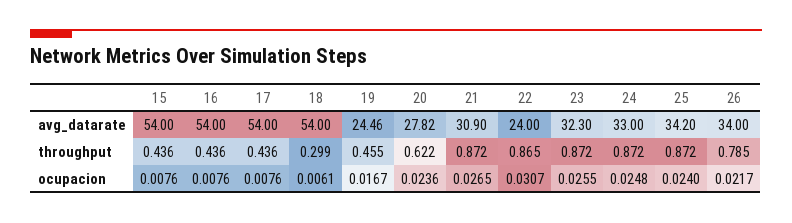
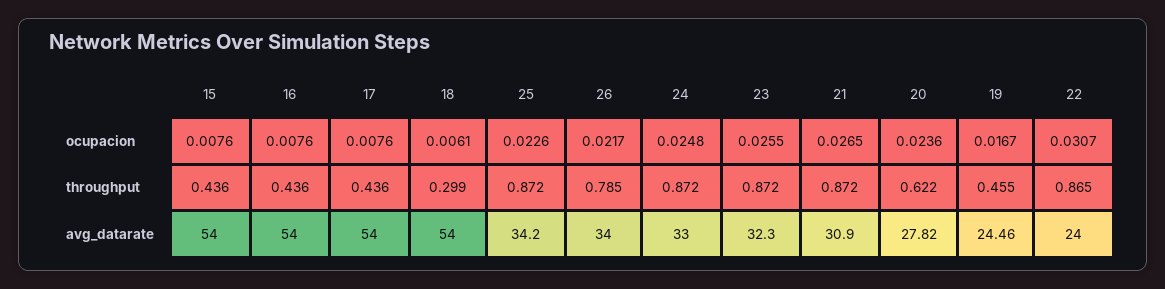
25, ocupacion: 0.024 -> 0.0226

